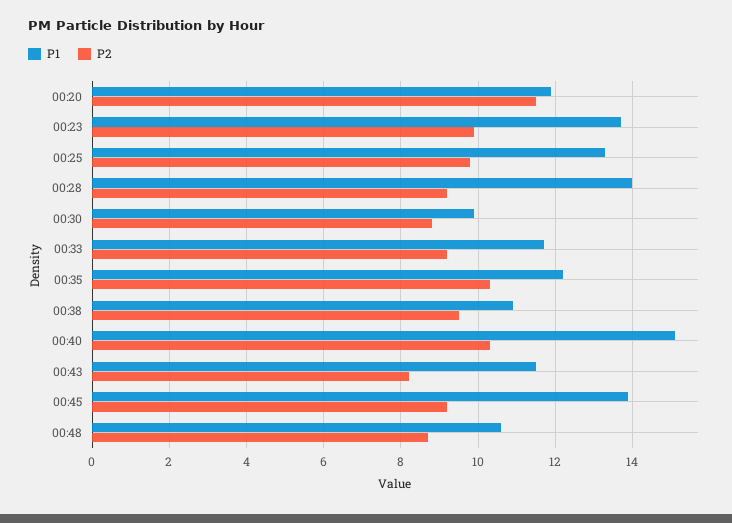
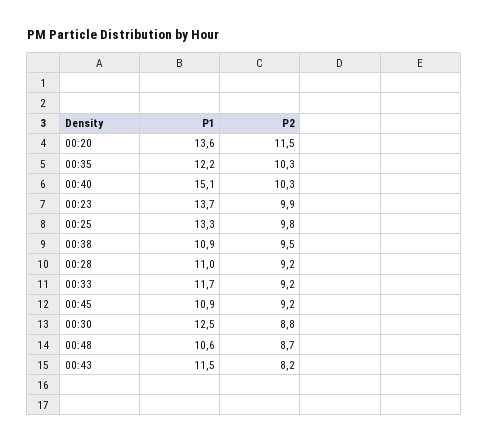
P1, 00:20: 12 -> 13.6
P1, 00:28: 14 -> 11
P1, 00:30: 10 -> 12.5
P1, 00:45: 14 -> 10.9

